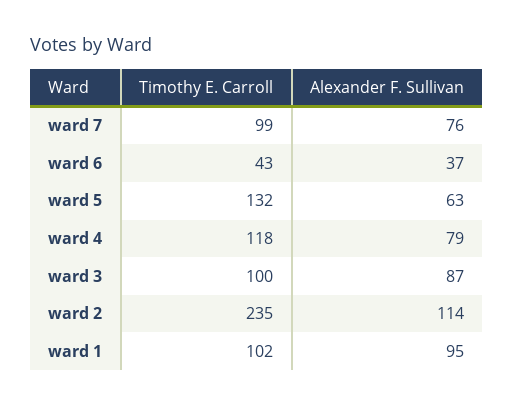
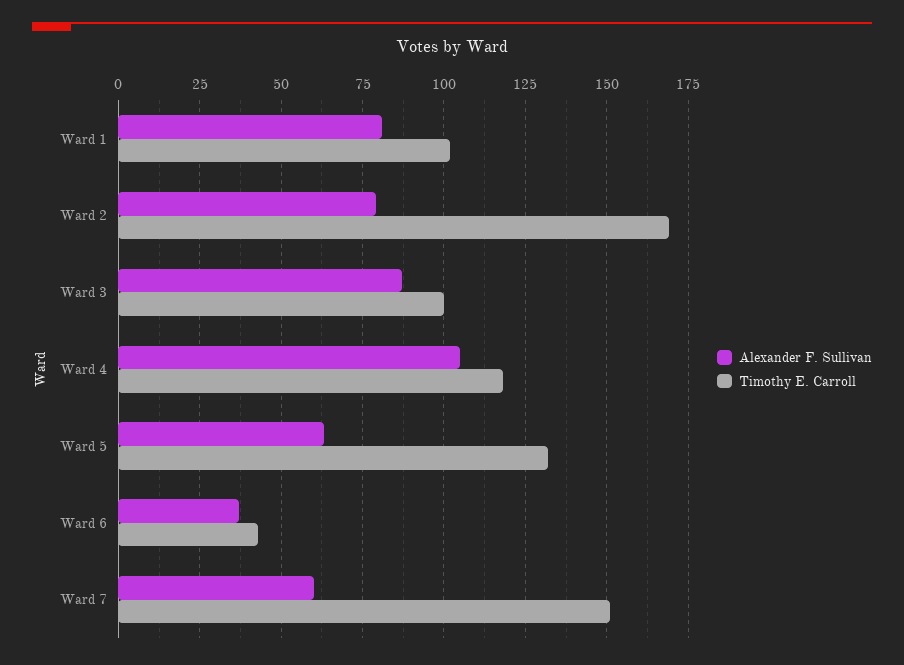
Timothy E. Carroll, ward 7: 99 -> 150
Alexander F. Sullivan, ward 7: 76 -> 60
Alexander F. Sullivan, ward 4: 79 -> 105
Timothy E. Carroll, ward 2: 235 -> 170
Alexander F. Sullivan, ward 2: 114 -> 80
Alexander F. Sullivan, ward 1: 95 -> 80

